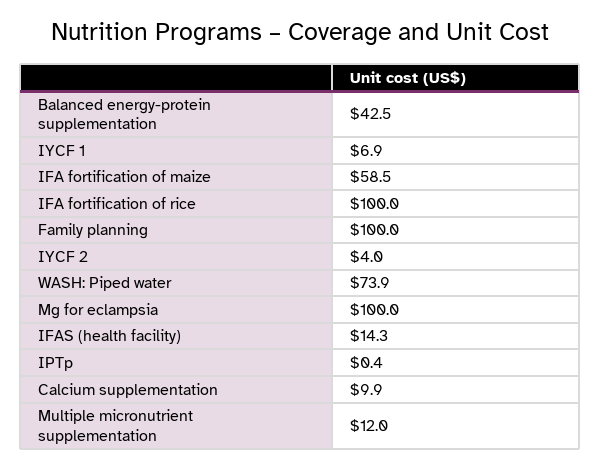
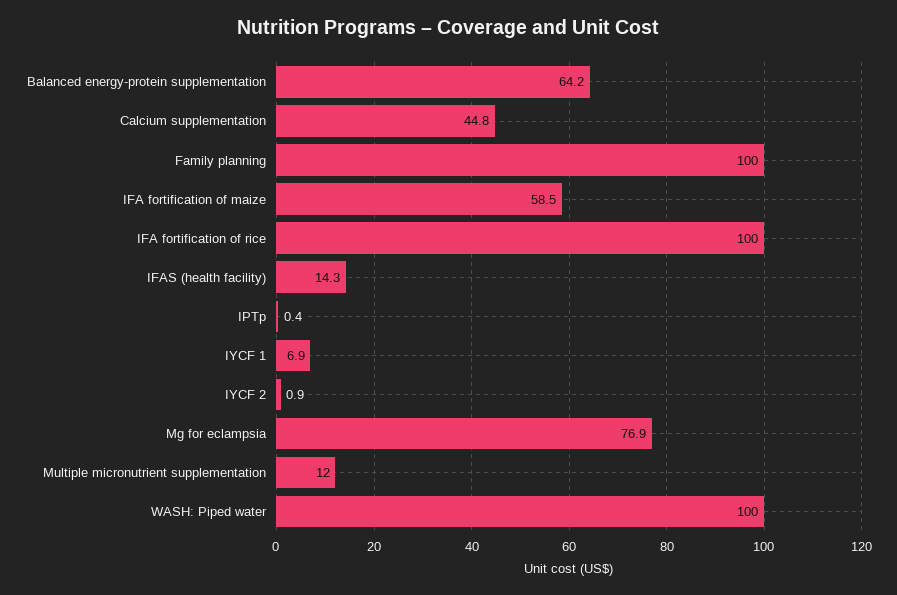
Balanced energy-protein supplementation: 42.5 -> 64.2
IYCF 2: 4 -> 0.9
WASH: Piped water: 73.9 -> 100
Mg for eclampsia: 100 -> 76.9
Calcium supplementation: 9.9 -> 44.8

